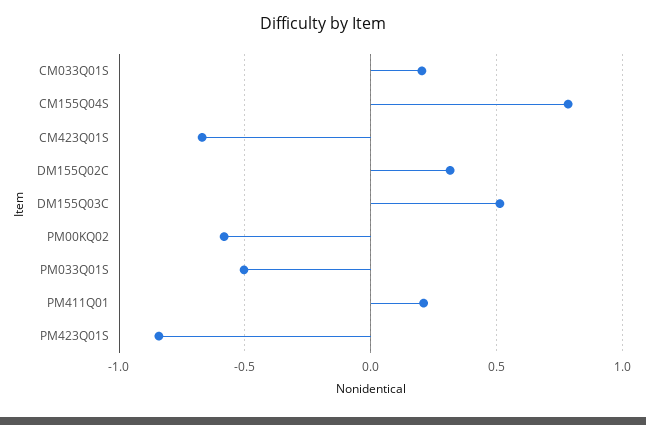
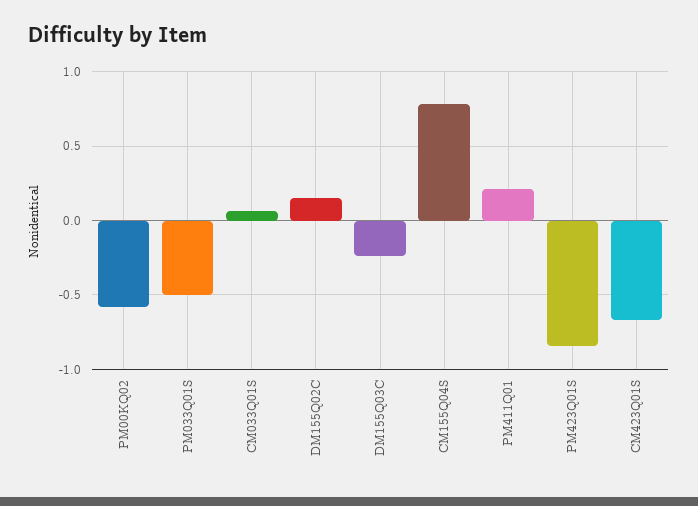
CM033Q01S: 0.2 -> 0.05
DM155Q02C: 0.3 -> 0.15
DM155Q03C: 0.5 -> -0.25

